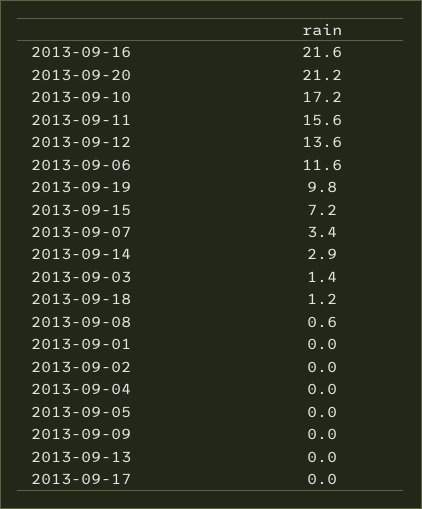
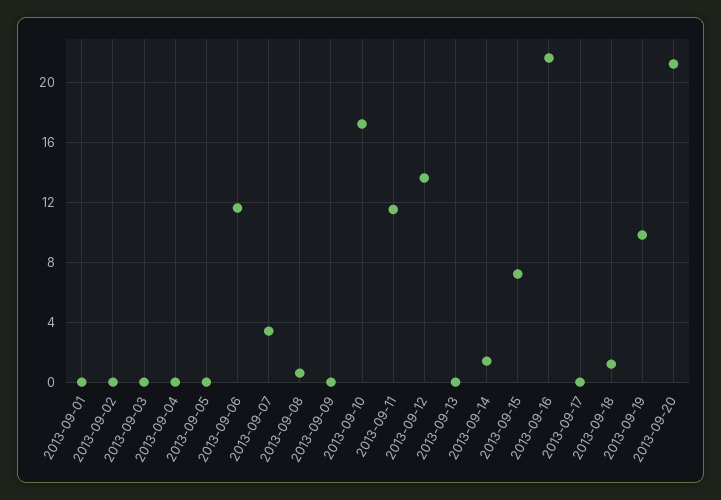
2013-09-11: 15.6 -> 11.5
2013-09-14: 2.9 -> 1.5
2013-09-03: 1.4 -> 0

